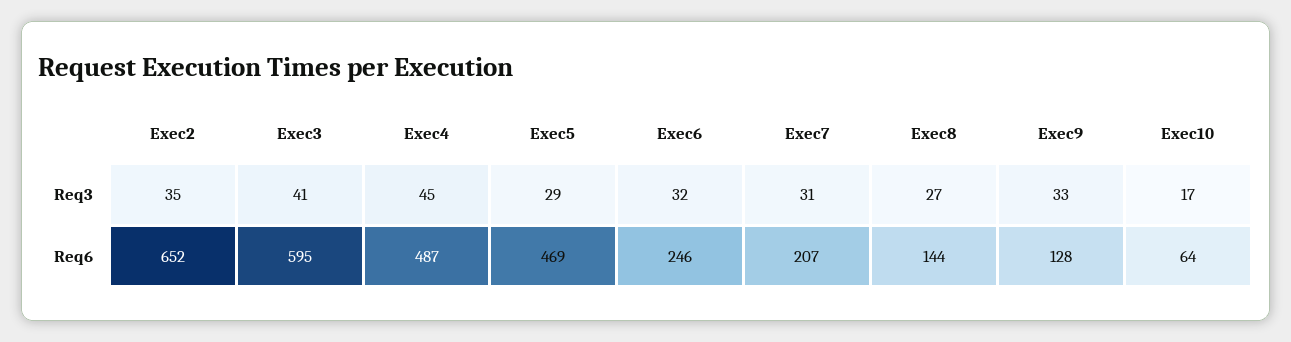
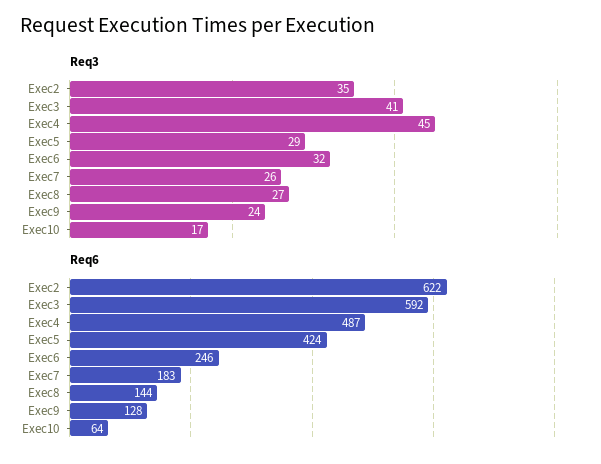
Req3, Exec7: 31 -> 26
Req3, Exec9: 33 -> 24
Req6, Exec2: 652 -> 622
Req6, Exec3: 595 -> 592
Req6, Exec5: 469 -> 424
Req6, Exec7: 207 -> 183

